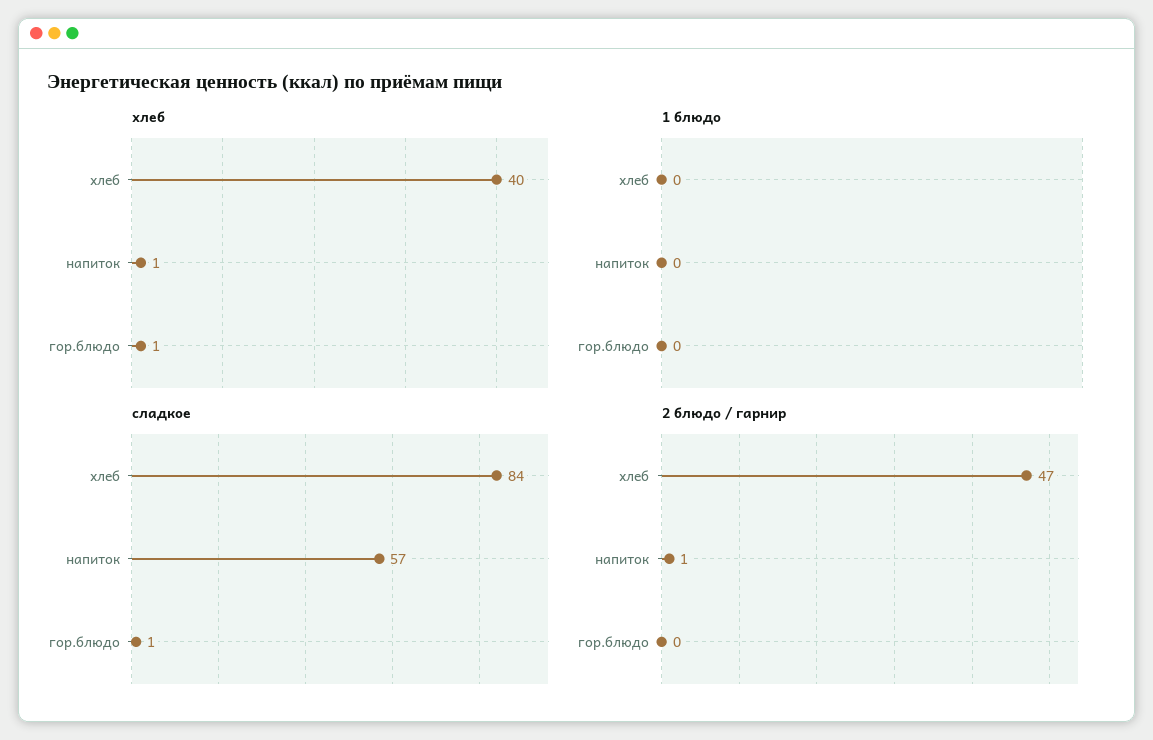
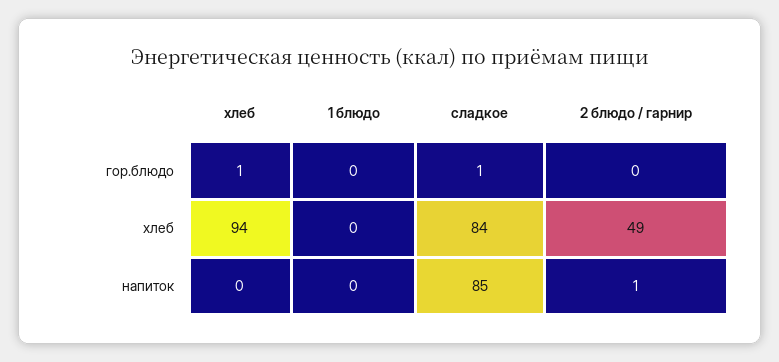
хлеб, хлеб: 40 -> 94
хлеб, напиток: 1 -> 0
сладкое, напиток: 57 -> 85
2 блюдо / гарнир, хлеб: 47 -> 49

